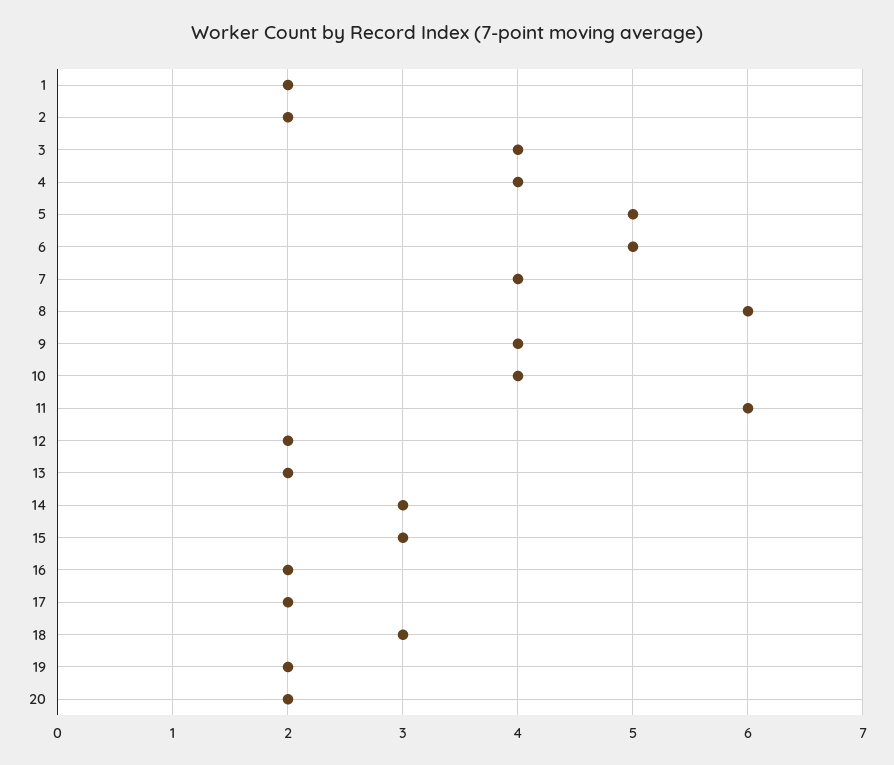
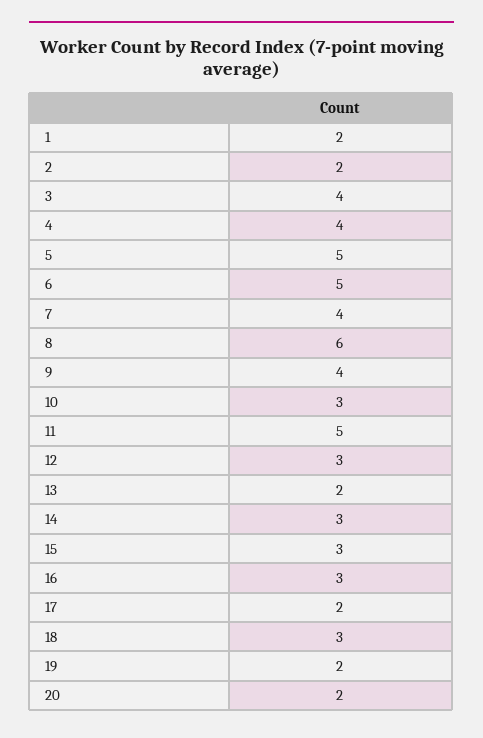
10: 4 -> 3
11: 6 -> 5
12: 2 -> 3
16: 2 -> 3

